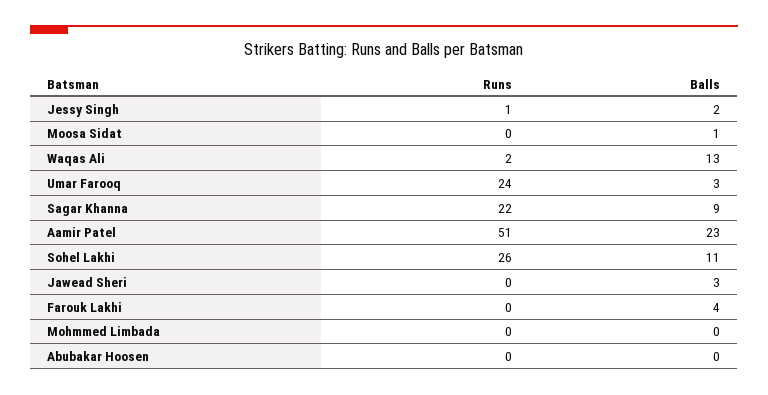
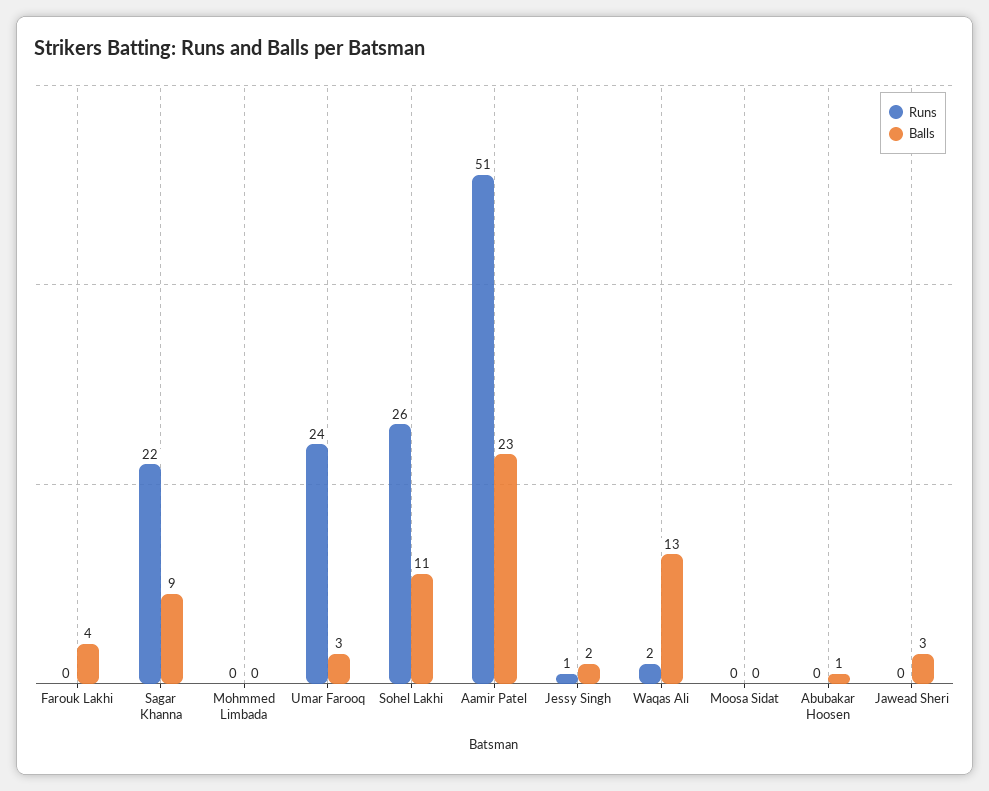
Balls, Moosa Sidat: 1 -> 0
Balls, Abubakar Hoosen: 0 -> 1

